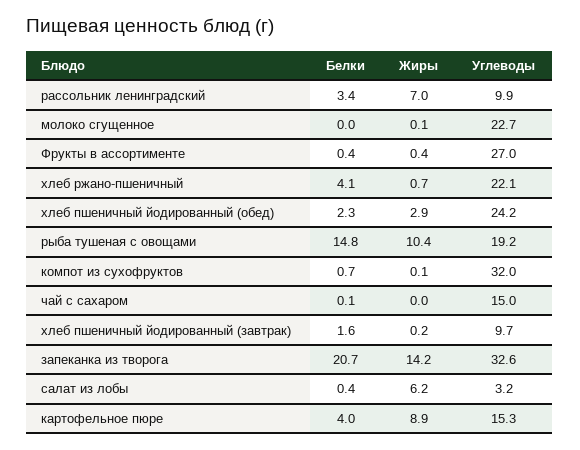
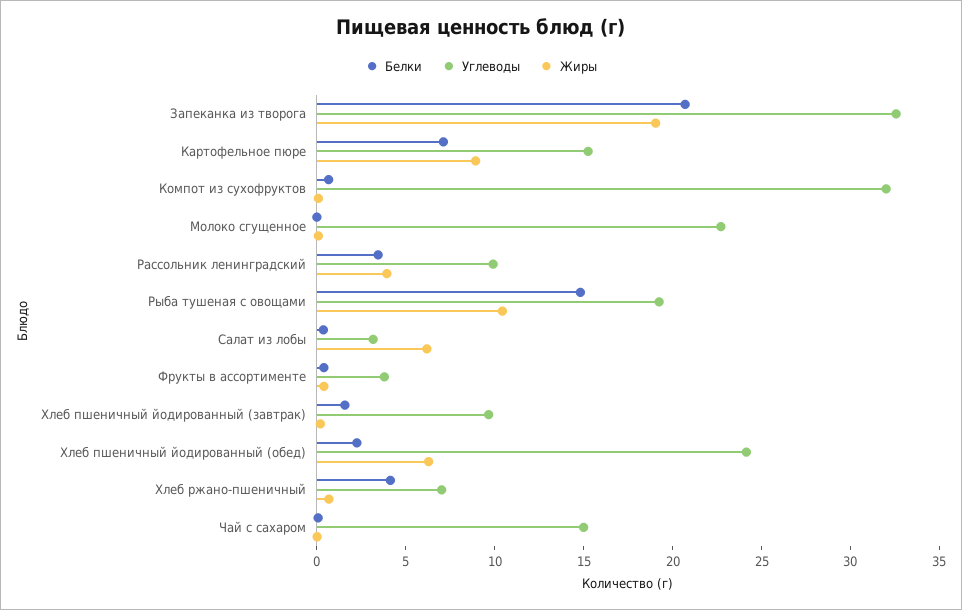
Жиры, рассольник ленинградский: 7 -> 4
Углеводы, Фрукты в ассортименте: 27 -> 4
Углеводы, хлеб ржано-пшеничный: 22.1 -> 7
Жиры, хлеб пшеничный йодированный (обед): 2.9 -> 6
Жиры, запеканка из творога: 14.2 -> 19
Белки, картофельное пюре: 4 -> 7

